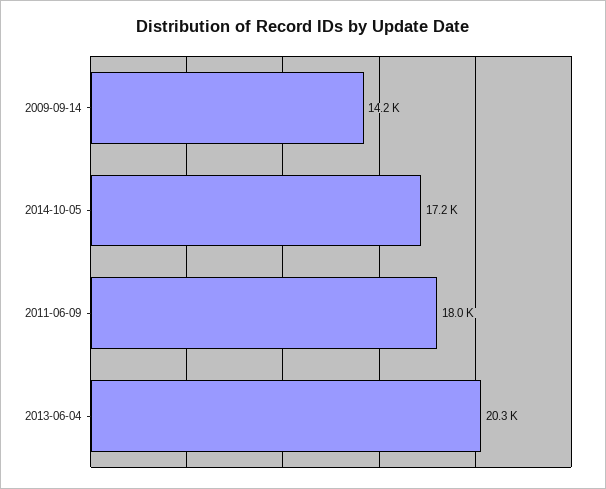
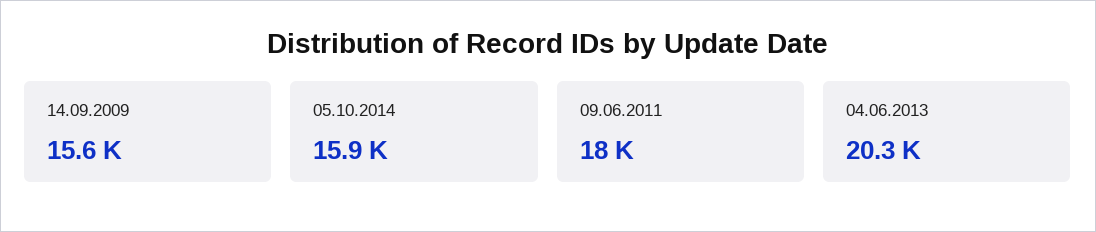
2009-09-14: 14200 -> 15600
2014-10-05: 17200 -> 15900

